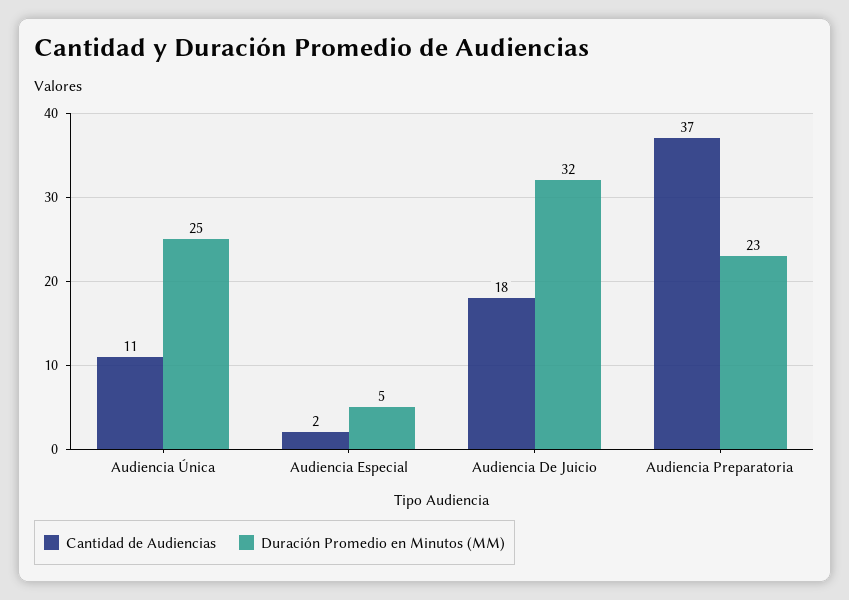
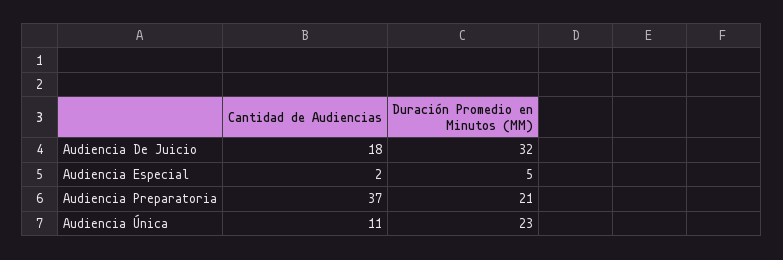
Duración Promedio en Minutos (MM), Audiencia Única: 25 -> 23
Duración Promedio en Minutos (MM), Audiencia Preparatoria: 23 -> 21

